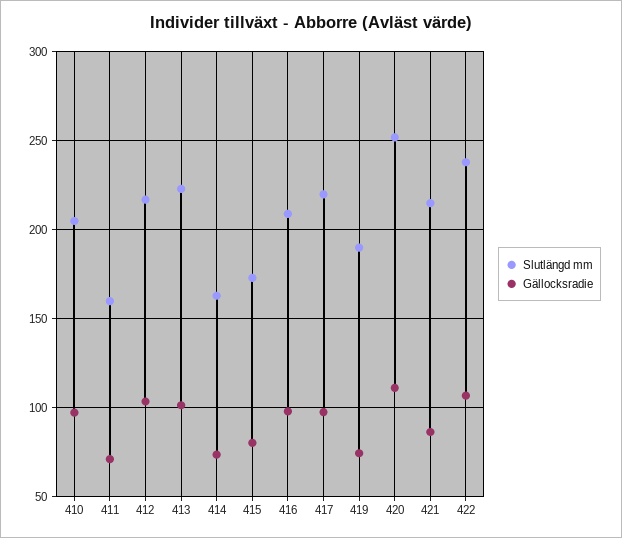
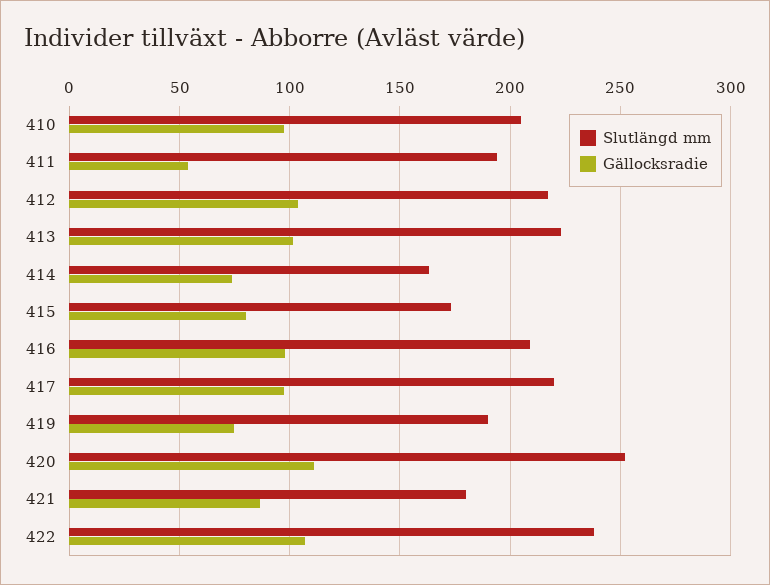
Slutlängd mm, 411: 160 -> 195
Gällocksradie, 411: 70 -> 55
Slutlängd mm, 421: 215 -> 180

